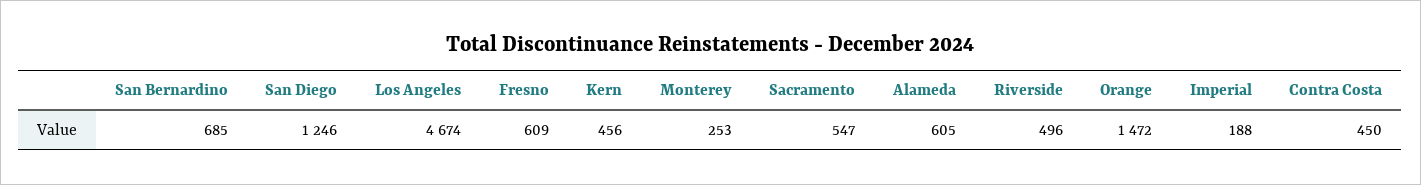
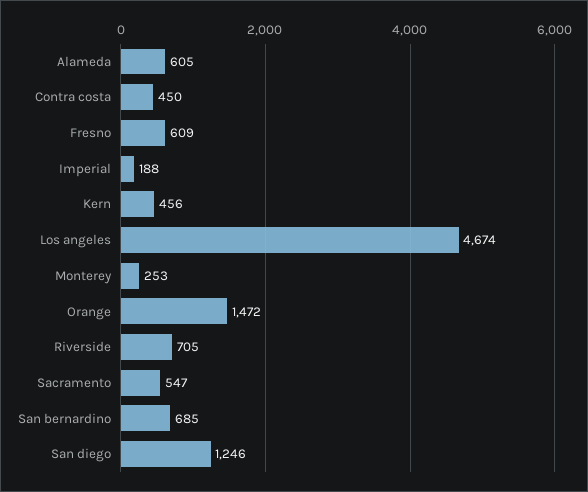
Riverside: 496 -> 705

